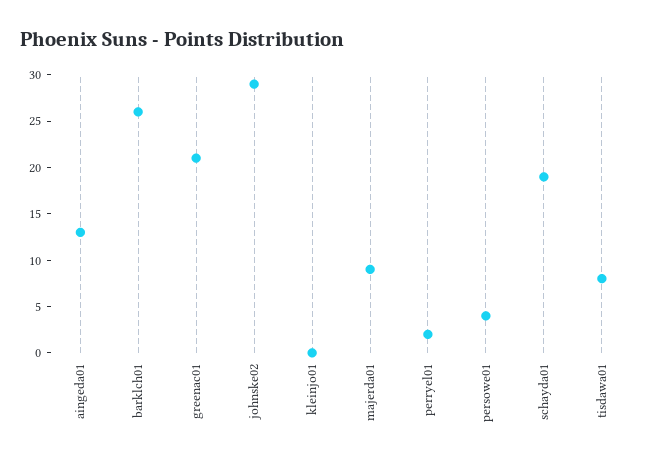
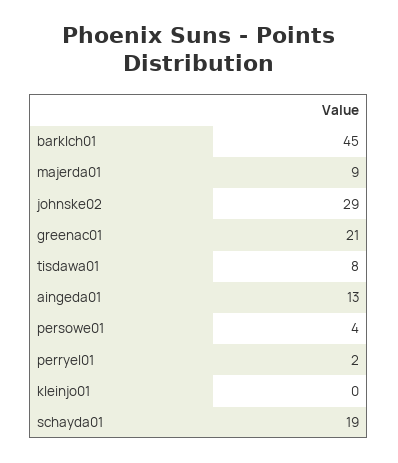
barklch01: 26 -> 45

